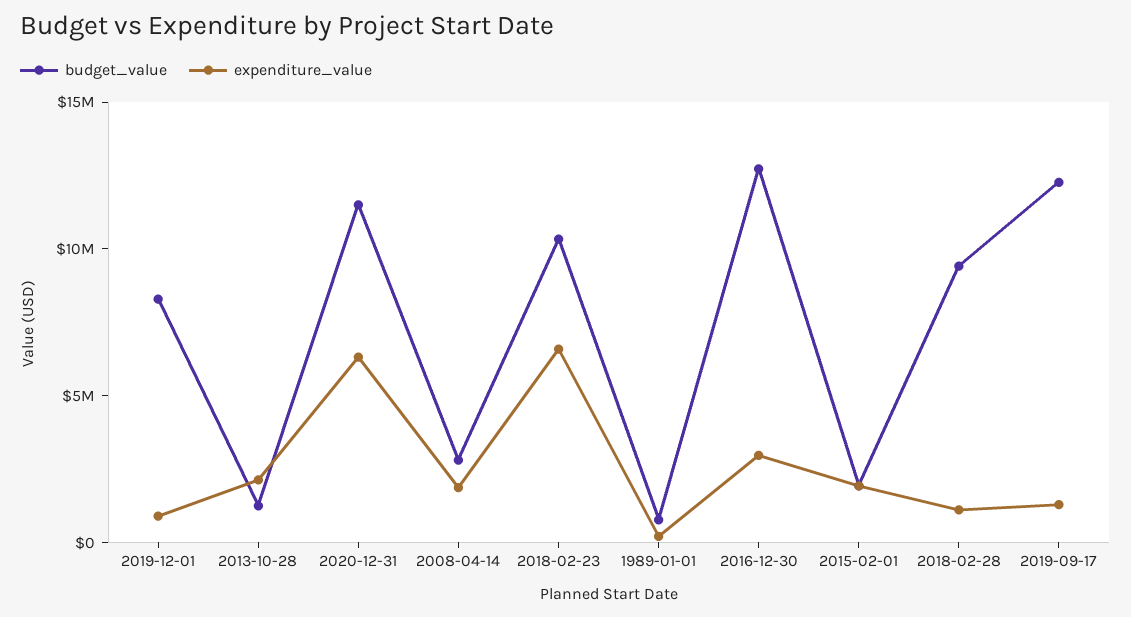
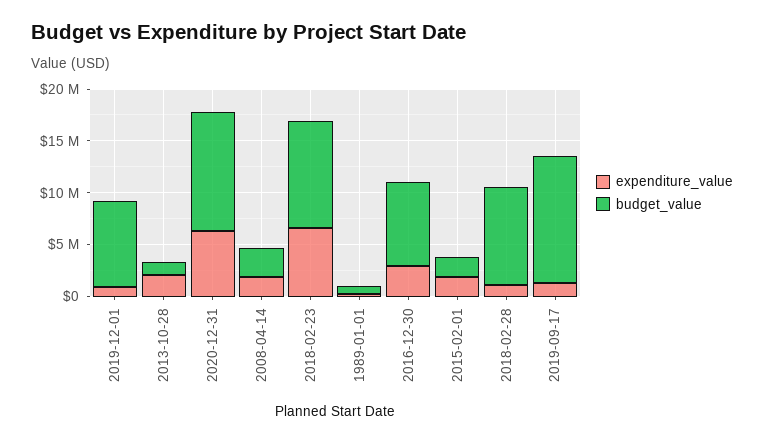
budget_value, 2016-12-30: 13000000 -> 8000000

